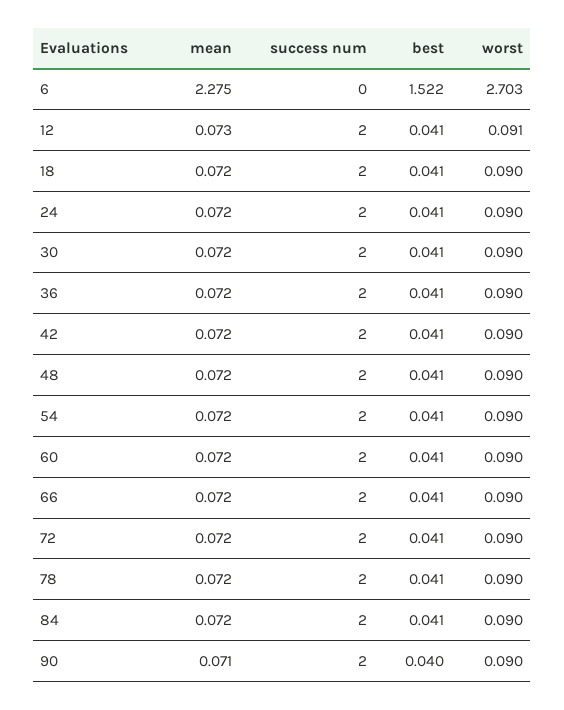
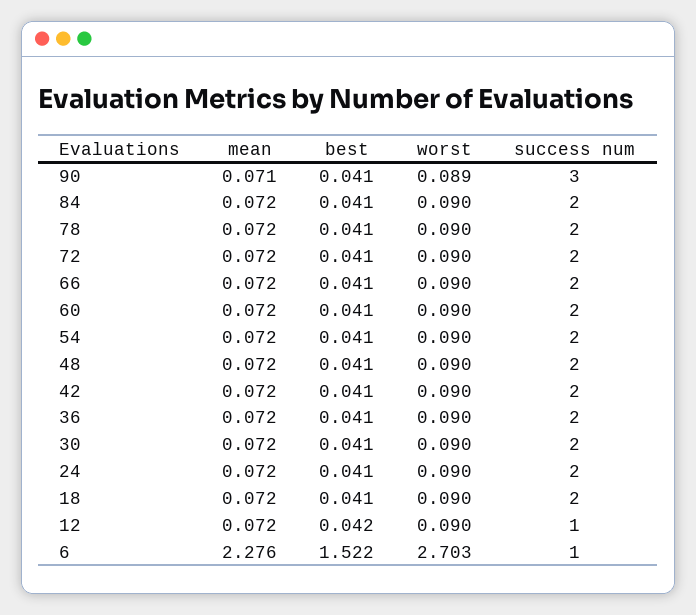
mean, 6: 2.275 -> 2.276
success num, 6: 0 -> 1
mean, 12: 0.073 -> 0.072
success num, 12: 2 -> 1
best, 12: 0.041 -> 0.042
worst, 12: 0.091 -> 0.09
success num, 90: 2 -> 3
best, 90: 0.04 -> 0.041
worst, 90: 0.09 -> 0.089

